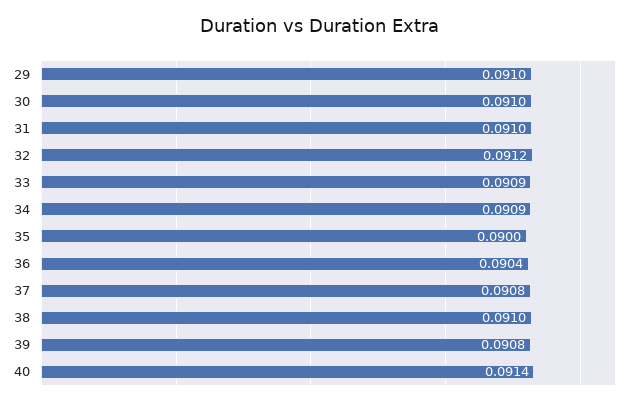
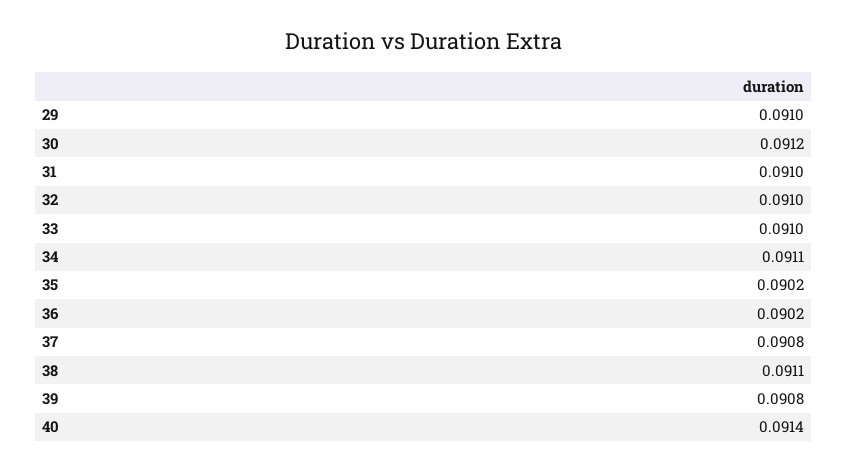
30: 0.091 -> 0.0912
32: 0.0912 -> 0.091
33: 0.0909 -> 0.091
34: 0.0909 -> 0.0911
35: 0.09 -> 0.0902
36: 0.0904 -> 0.0902
38: 0.091 -> 0.0911

